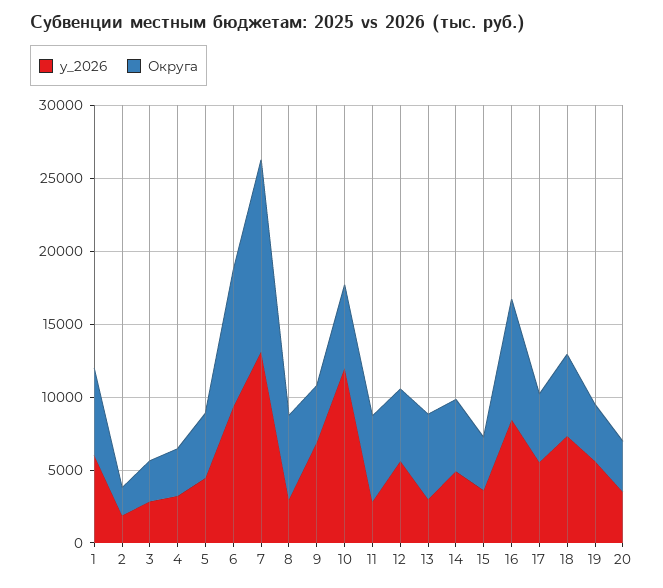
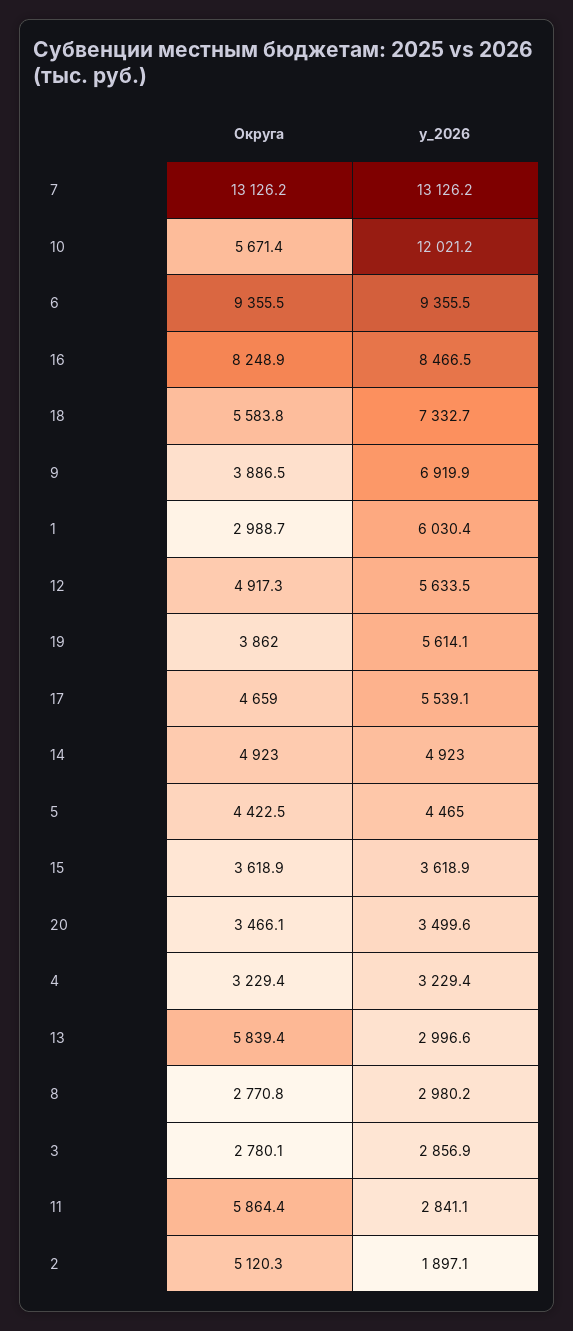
Округа, 1: 6000 -> 2988.7
Округа, 2: 2000 -> 5120.3
Округа, 8: 6000 -> 2770.8

